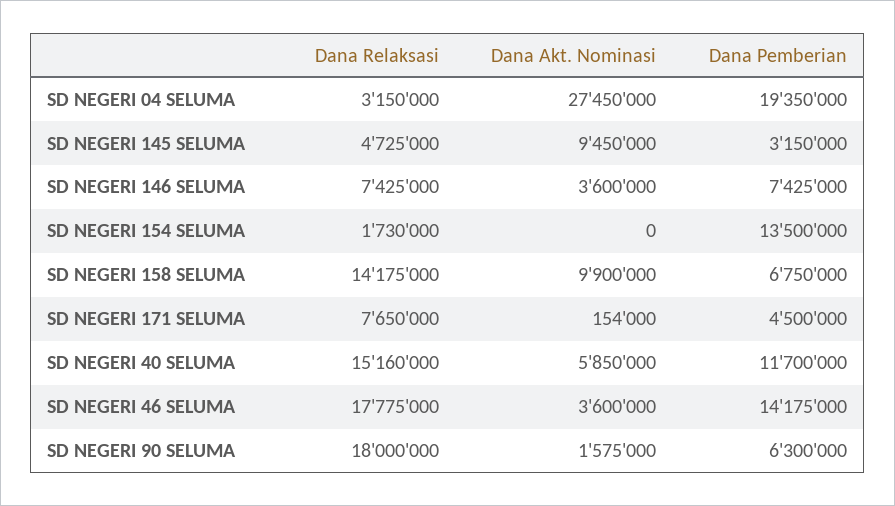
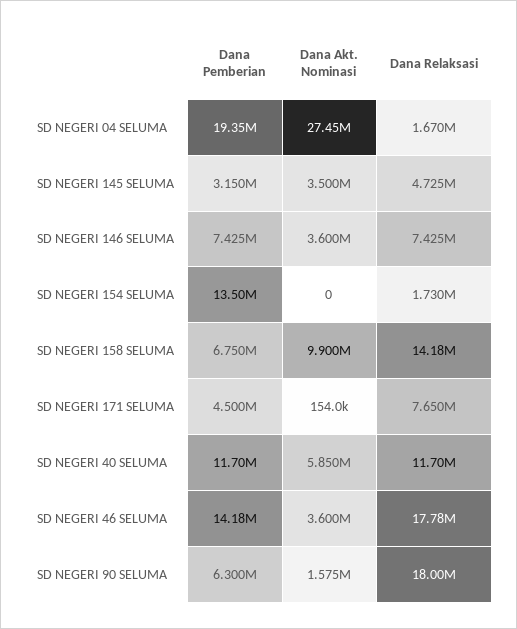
Dana Relaksasi, SD NEGERI 04 SELUMA: 3150000 -> 1670000
Dana Akt. Nominasi, SD NEGERI 145 SELUMA: 9450000 -> 3500000
Dana Relaksasi, SD NEGERI 40 SELUMA: 15160000 -> 11700000

